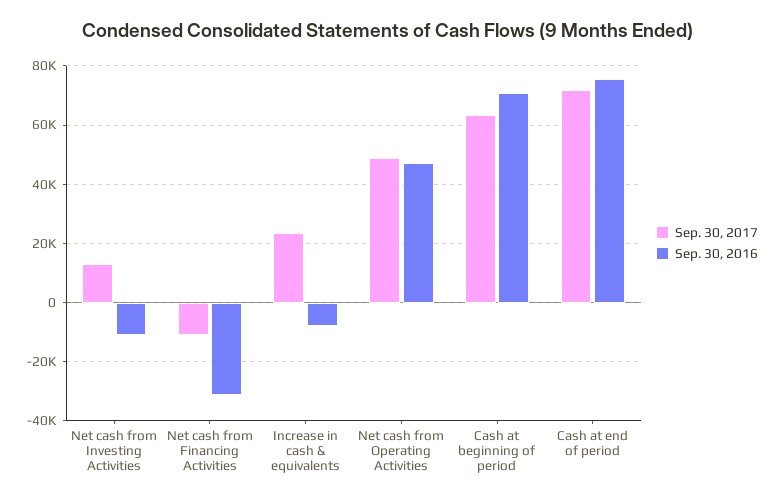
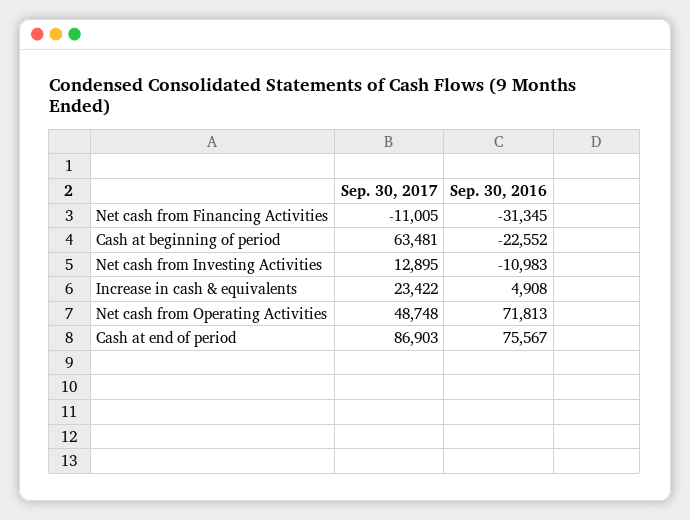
Sep. 30, 2016, Increase in cash & equivalents: -7500 -> 4908
Sep. 30, 2016, Net cash from Operating Activities: 47500 -> 71813
Sep. 30, 2016, Cash at beginning of period: 70000 -> -22552
Sep. 30, 2017, Cash at end of period: 72500 -> 86903

